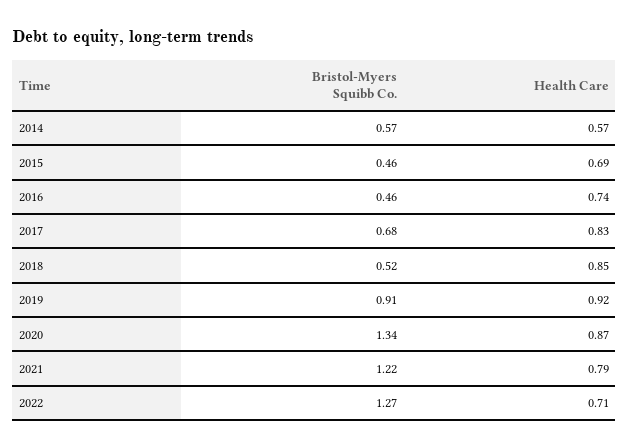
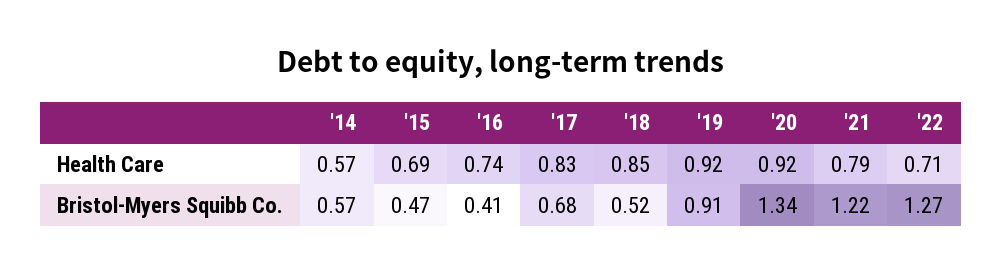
Bristol-Myers Squibb Co., 2015: 0.46 -> 0.47
Bristol-Myers Squibb Co., 2016: 0.46 -> 0.41
Health Care, 2020: 0.87 -> 0.92

